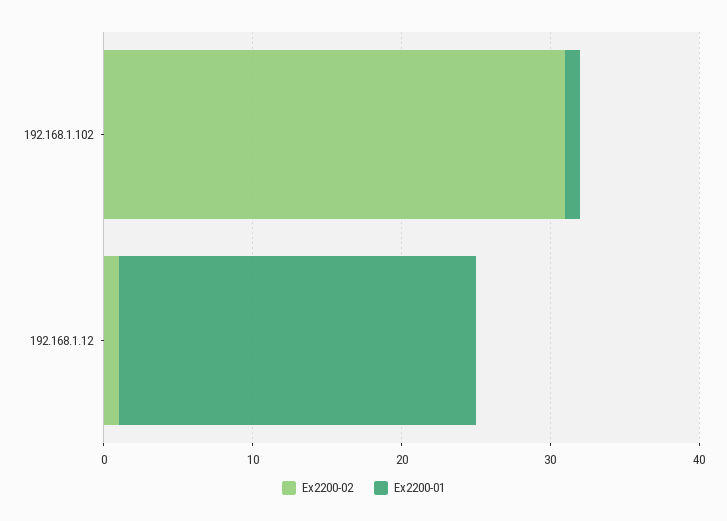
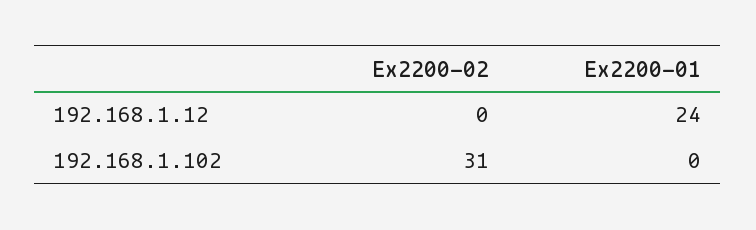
Ex2200-01, 192.168.1.102: 1 -> 0
Ex2200-02, 192.168.1.12: 1 -> 0

